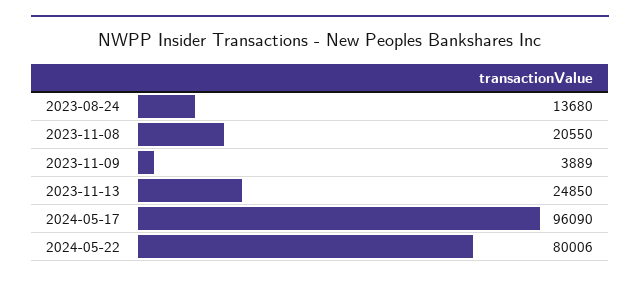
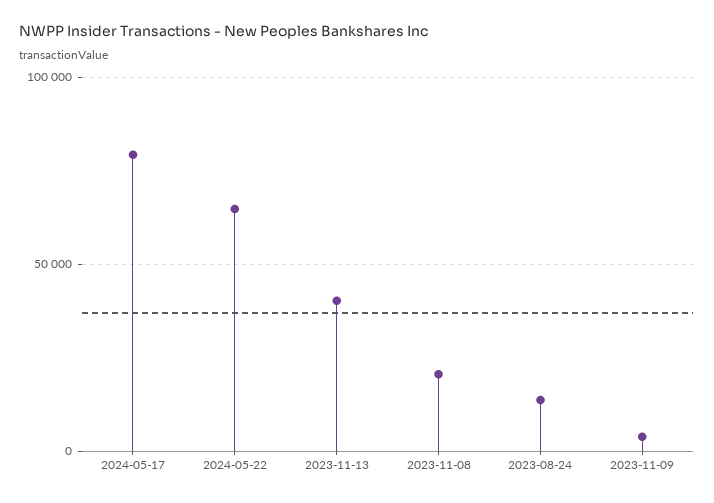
2023-11-13: 24850 -> 40000
2024-05-17: 96090 -> 80000
2024-05-22: 80006 -> 65000

